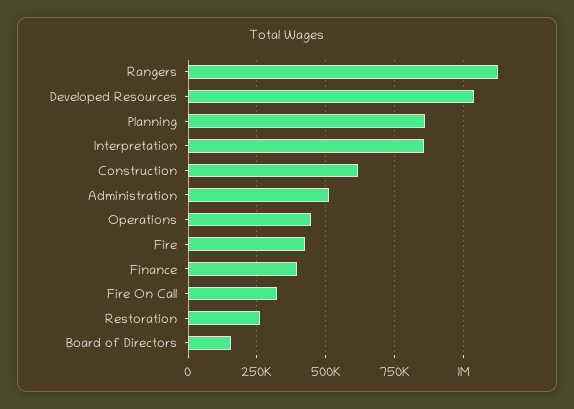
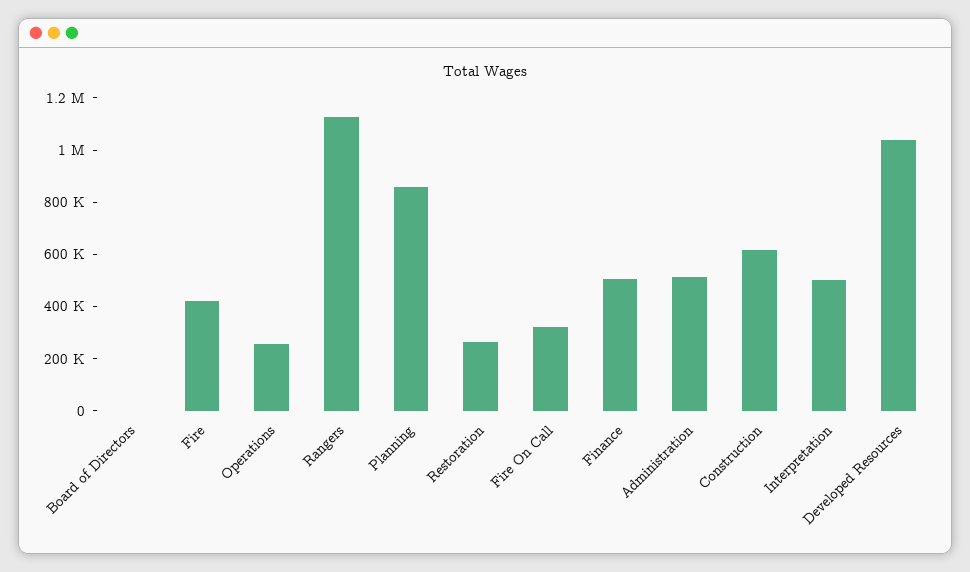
Interpretation: 850000 -> 500000
Operations: 450000 -> 250000
Finance: 400000 -> 500000
Board of Directors: 150000 -> 0

